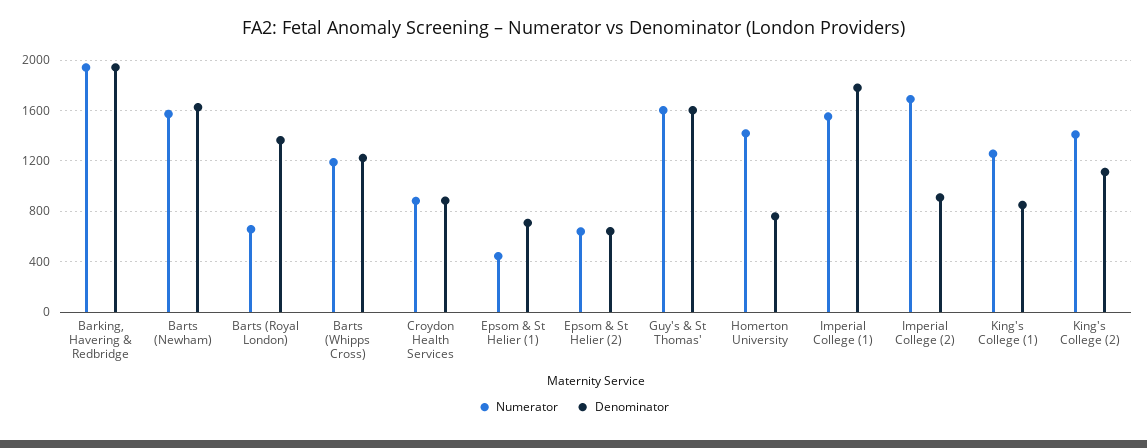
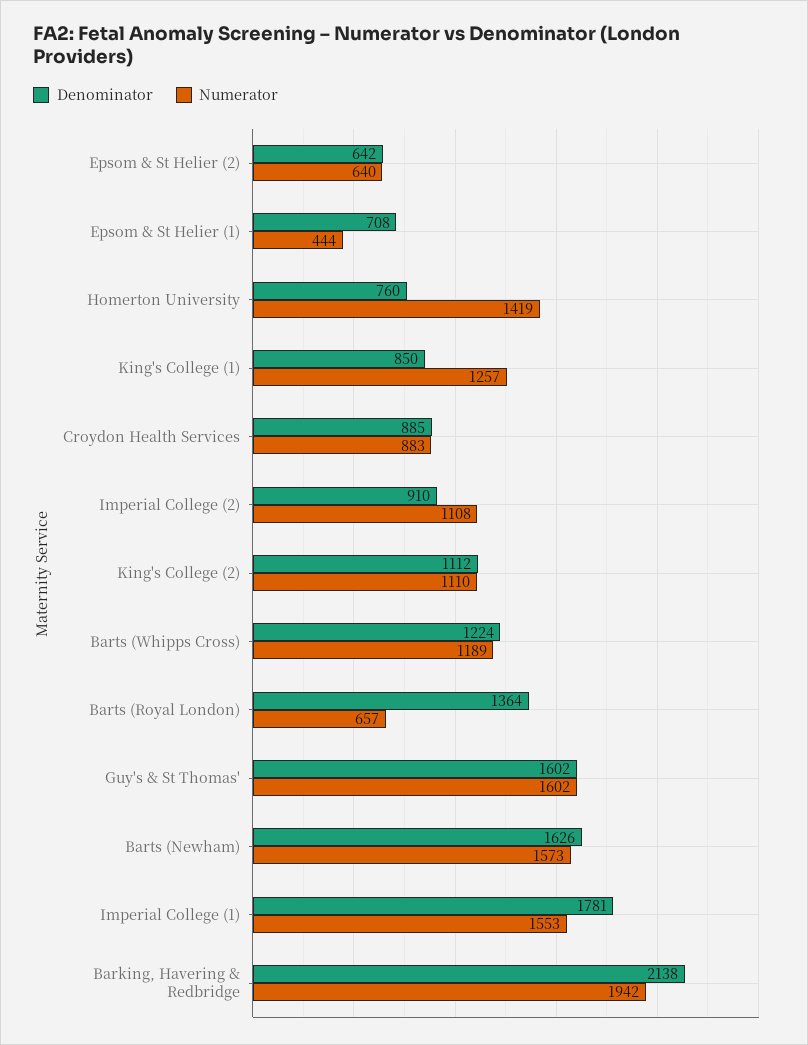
Denominator, Barking, Havering & Redbridge: 1950 -> 2138
Numerator, Imperial College (2): 1700 -> 1108
Numerator, King's College (2): 1400 -> 1110

